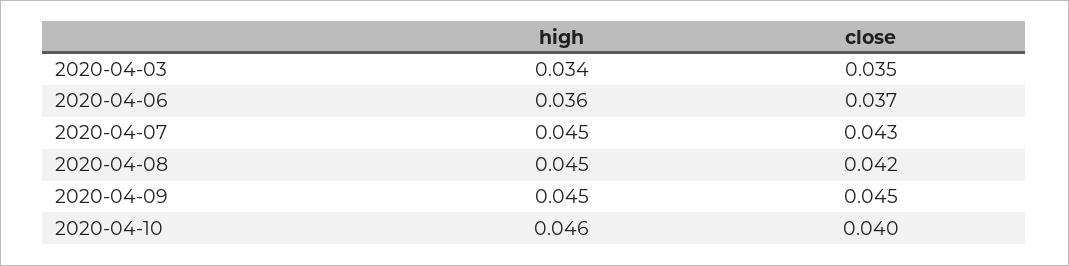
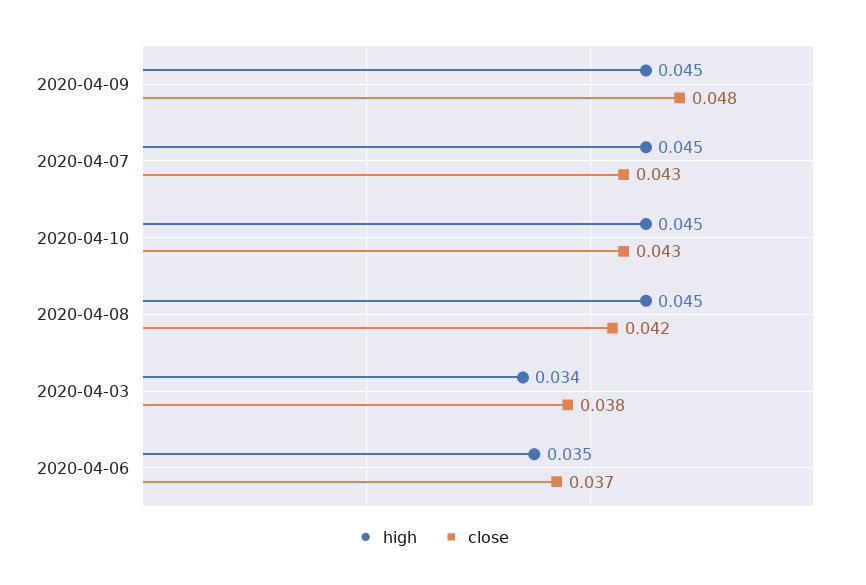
close, 2020-04-03: 0.035 -> 0.038
high, 2020-04-06: 0.036 -> 0.035
close, 2020-04-09: 0.045 -> 0.048
high, 2020-04-10: 0.046 -> 0.045
close, 2020-04-10: 0.04 -> 0.043

